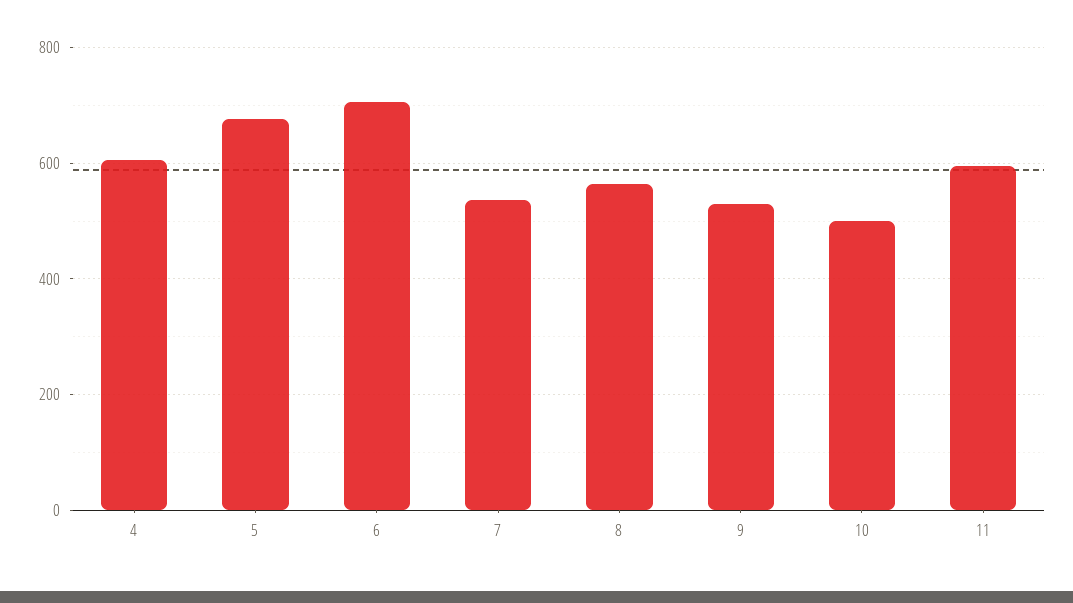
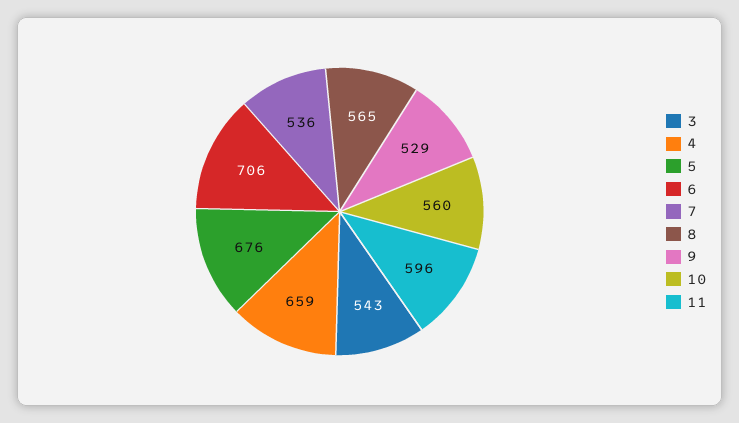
4: 600 -> 659
10: 500 -> 560
3: none -> 543

